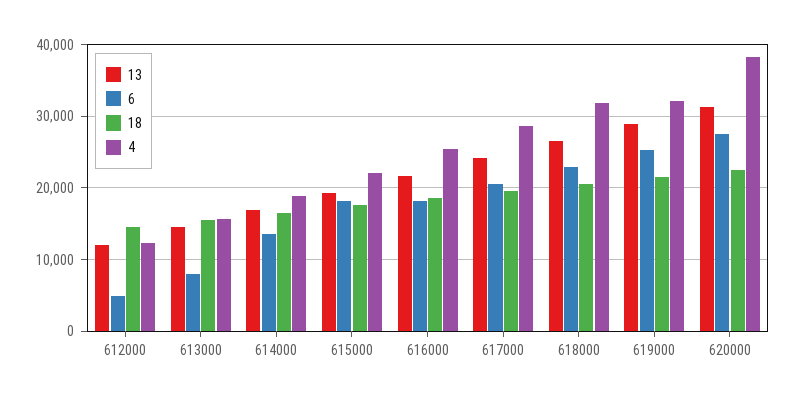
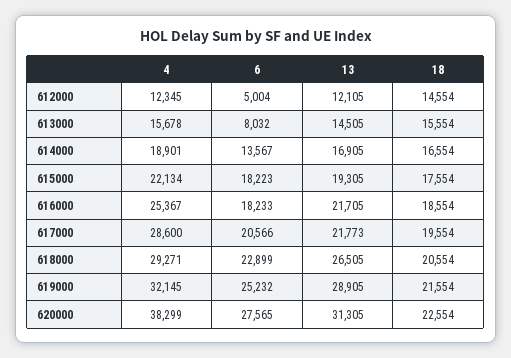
13, 617000: 24000 -> 21773
4, 618000: 32000 -> 29271

